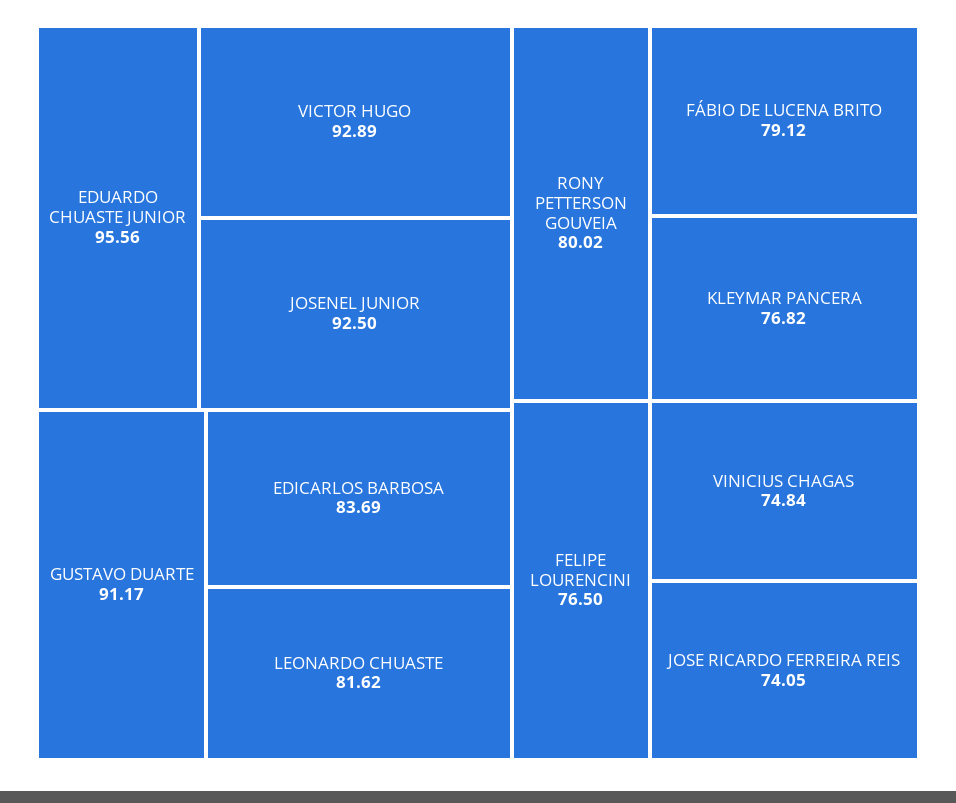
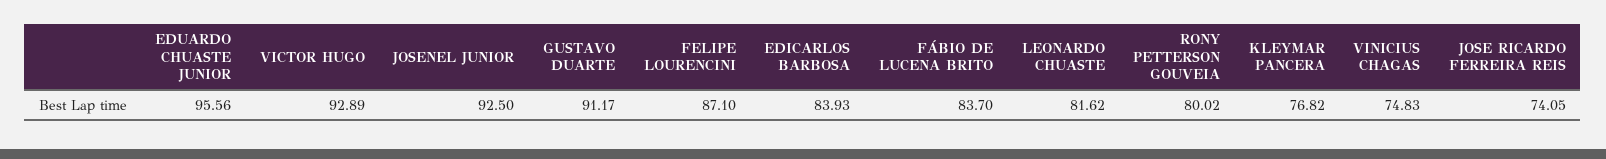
EDICARLOS BARBOSA: 83.69 -> 83.93
FÁBIO DE LUCENA BRITO: 79.12 -> 83.7
FELIPE LOURENCINI: 76.5 -> 87.1
VINICIUS CHAGAS: 74.84 -> 74.83

